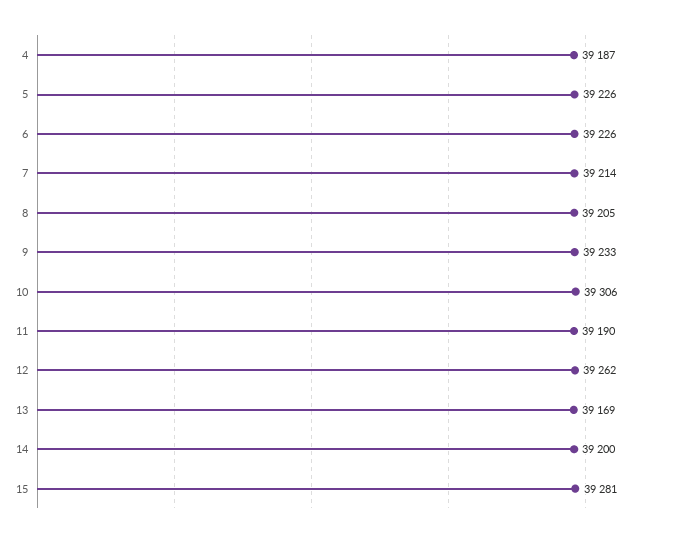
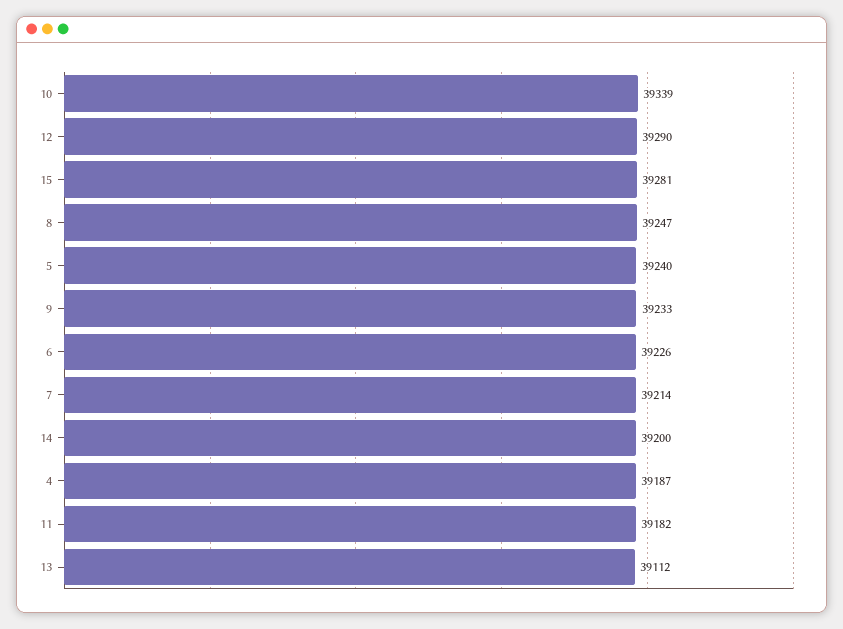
5: 39226 -> 39240
8: 39205 -> 39247
10: 39306 -> 39339
11: 39190 -> 39182
12: 39262 -> 39290
13: 39169 -> 39112

